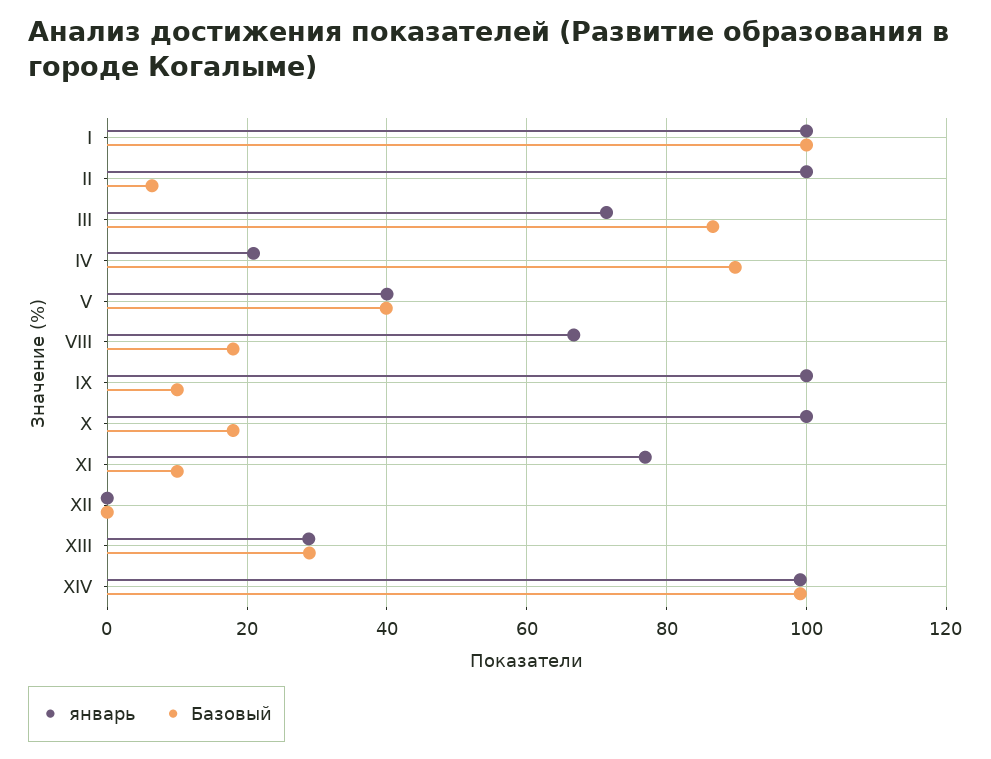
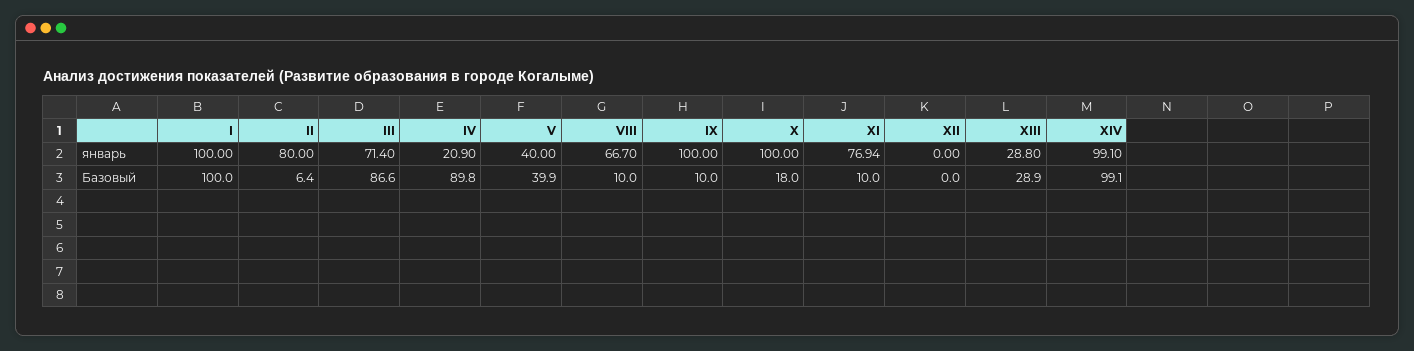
январь, II: 100 -> 80
Базовый, VIII: 18 -> 10

